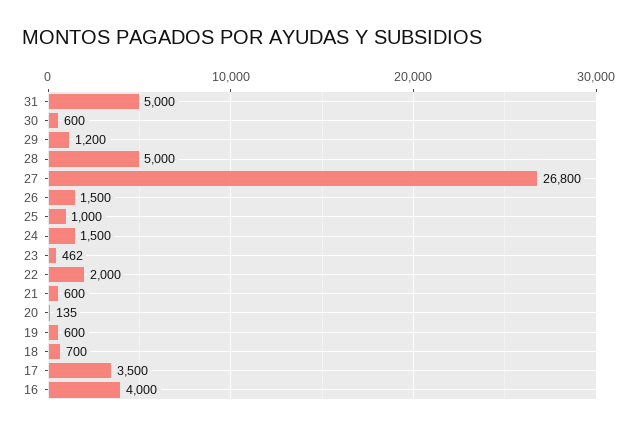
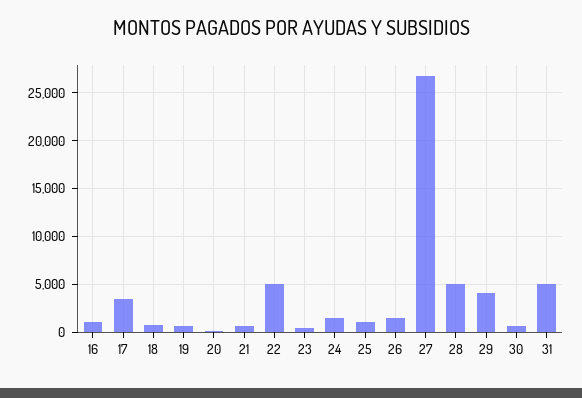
29: 1200 -> 4000
22: 2000 -> 5000
16: 4000 -> 1000

